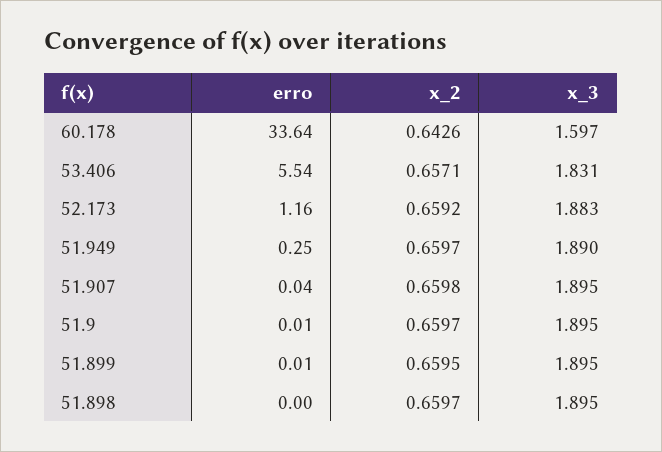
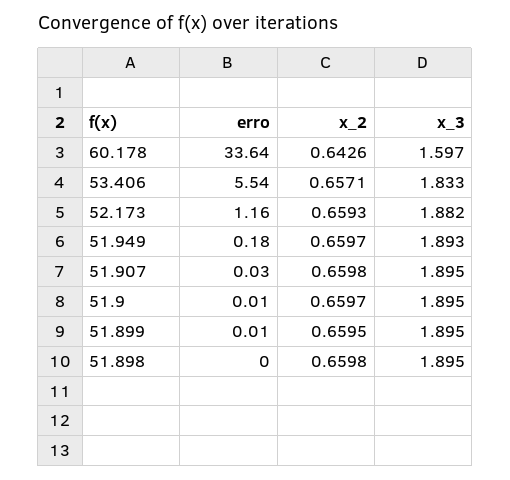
x_3, 53.406: 1.831 -> 1.833
x_2, 52.173: 0.6592 -> 0.6593
x_3, 52.173: 1.883 -> 1.882
erro, 51.949: 0.25 -> 0.18
x_3, 51.949: 1.89 -> 1.893
erro, 51.907: 0.04 -> 0.03
x_2, 51.898: 0.6597 -> 0.6598

